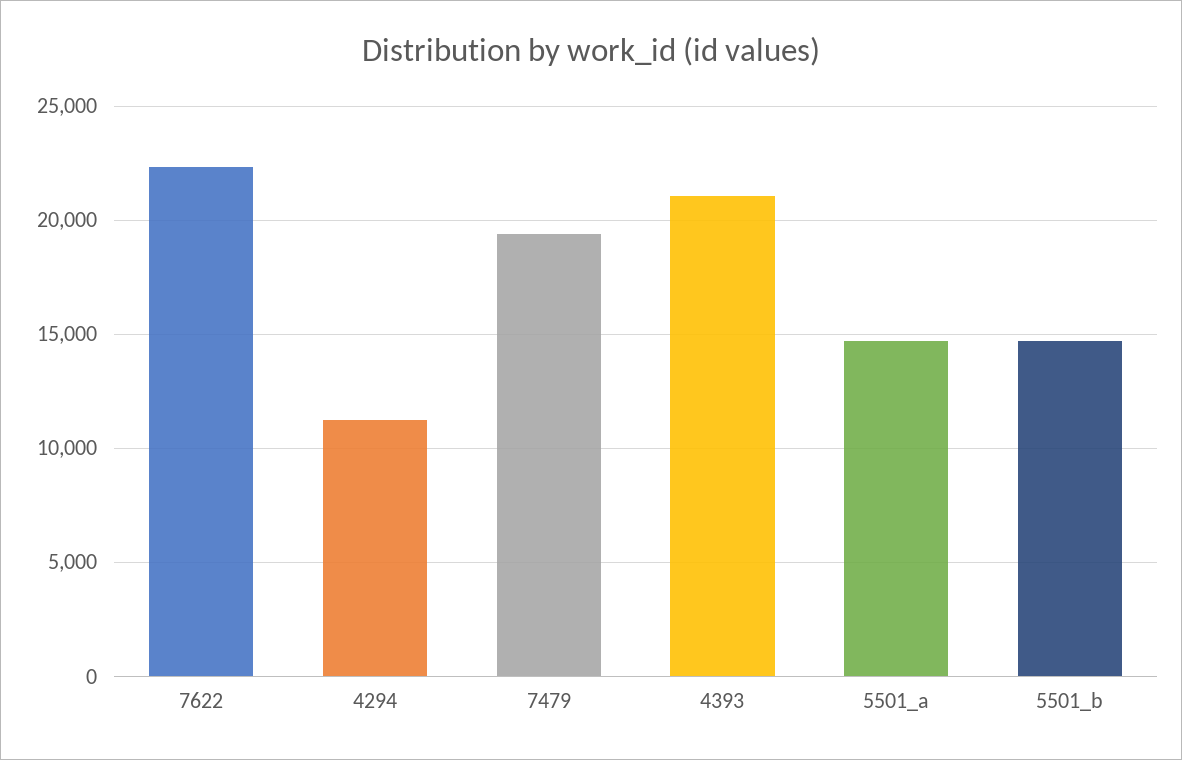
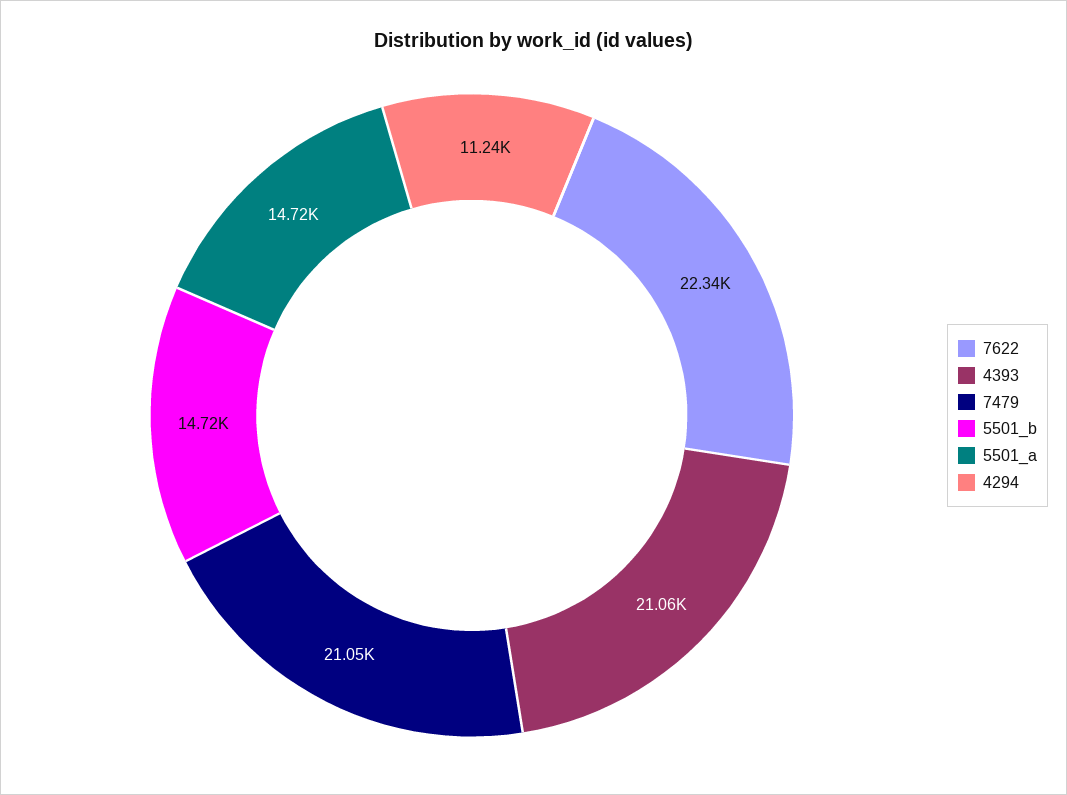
7479: 19500 -> 21050

